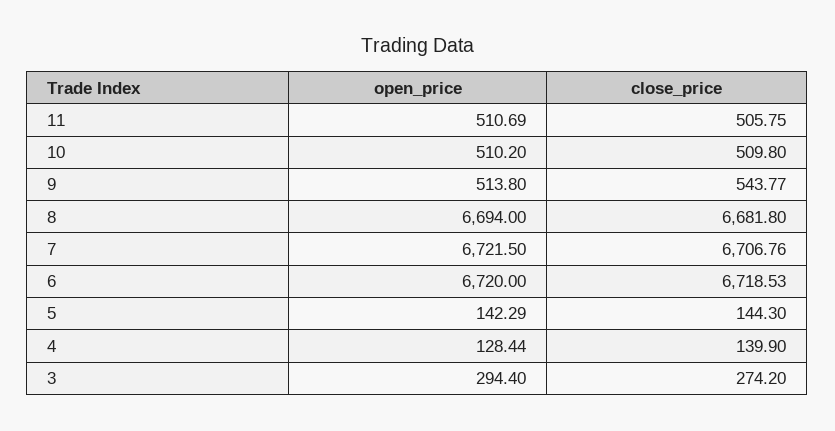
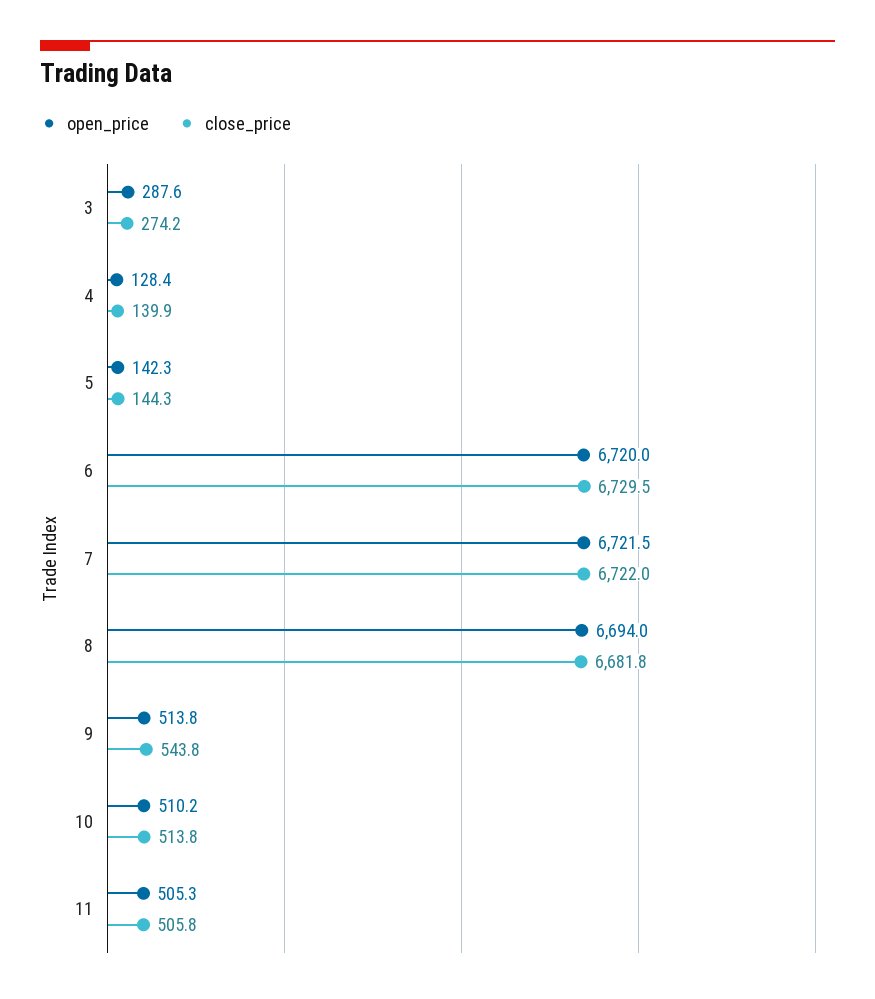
open_price, 11: 510.69 -> 505.3
close_price, 10: 509.8 -> 513.8
close_price, 7: 6706.76 -> 6722
close_price, 6: 6718.53 -> 6729.5
open_price, 3: 294.4 -> 287.6

